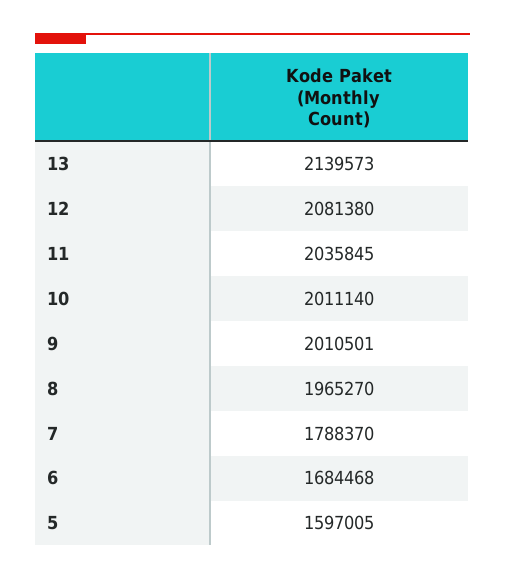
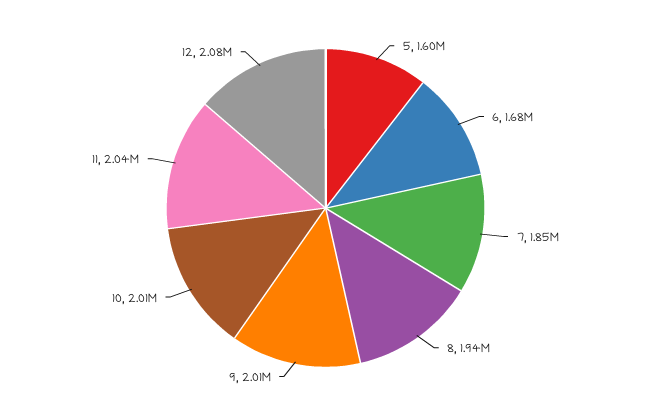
13: 2139573 -> none
8: 1965270 -> 1940000
7: 1788370 -> 1850000

